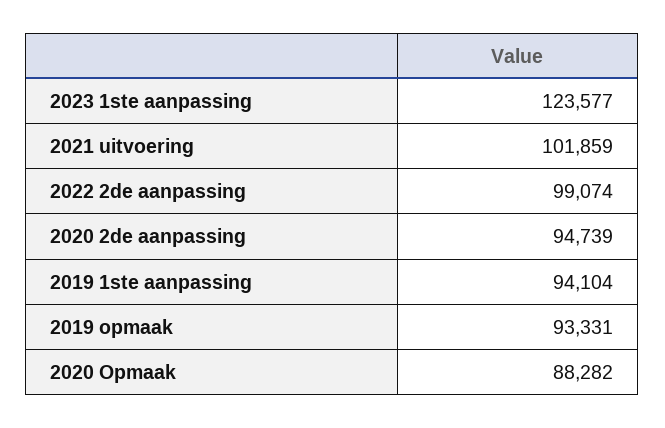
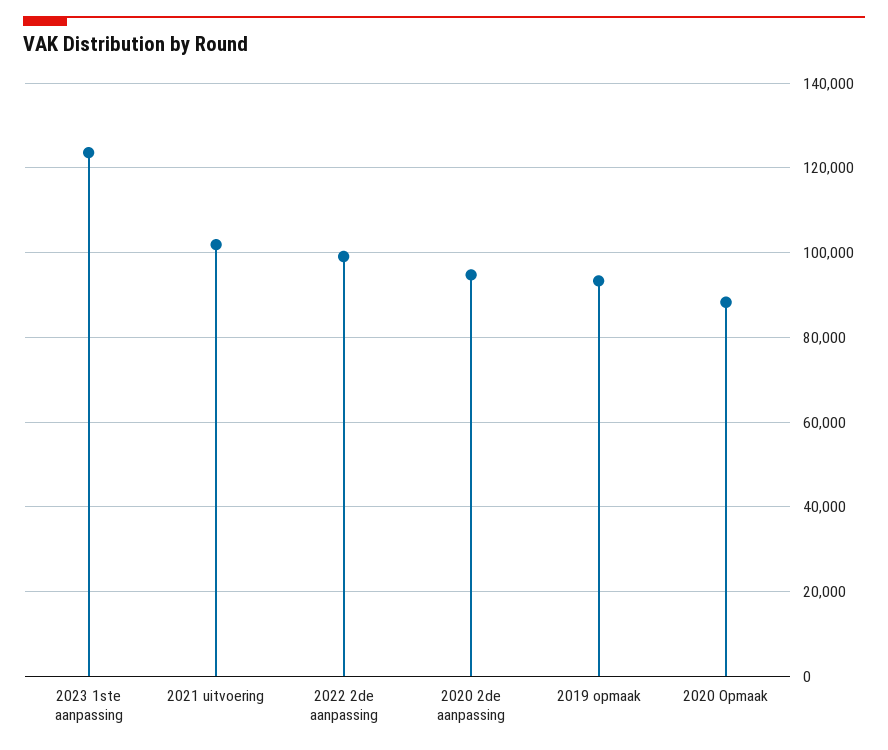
2019 1ste aanpassing: 94104 -> none

